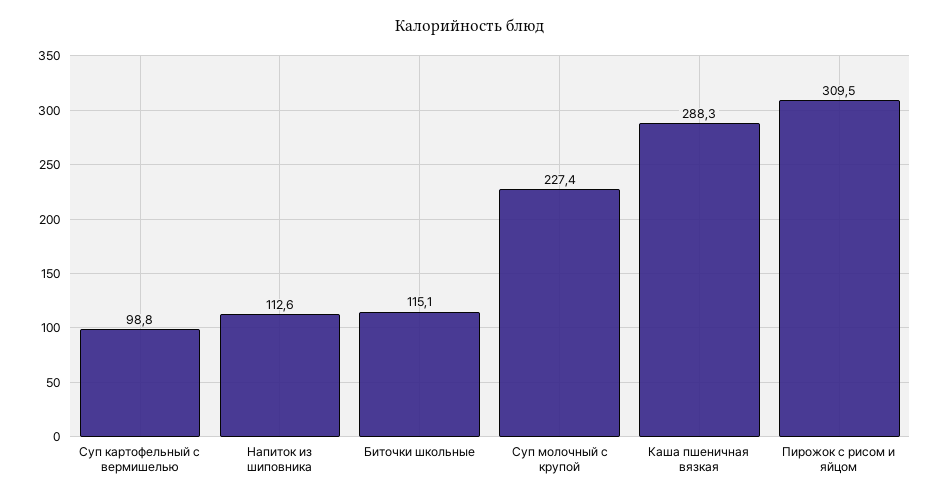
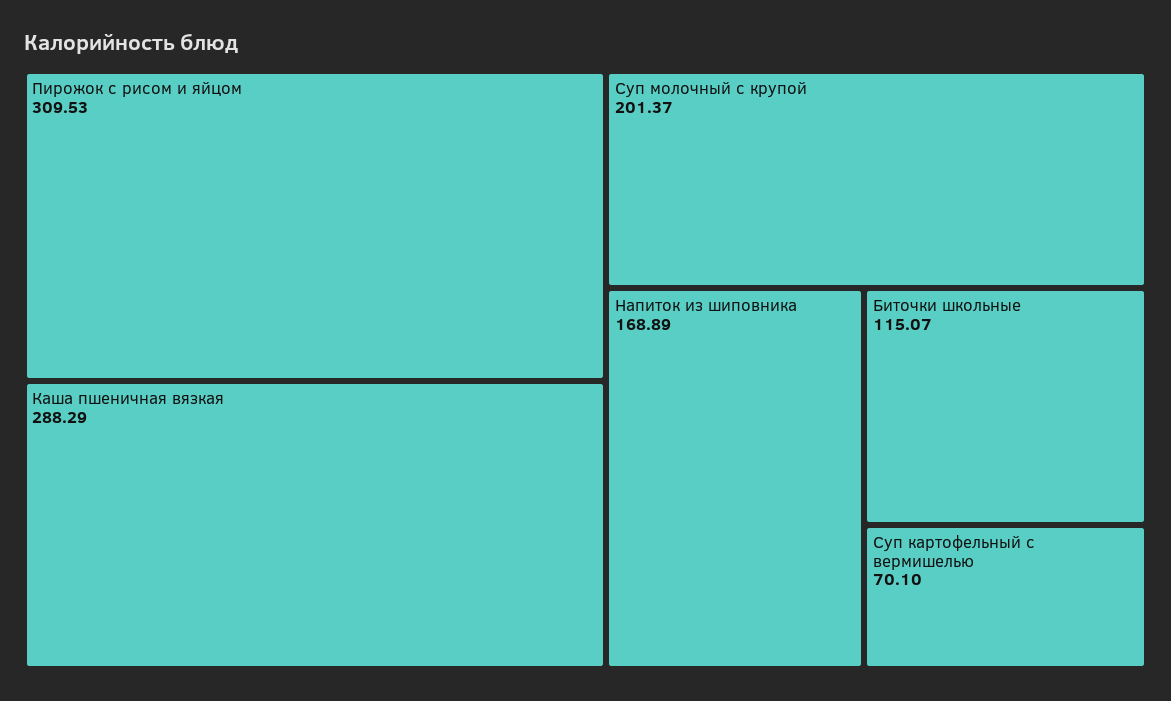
Суп картофельный с вермишелью: 98.8 -> 70.1
Напиток из шиповника: 112.6 -> 168.89
Суп молочный с крупой: 227.4 -> 201.37

